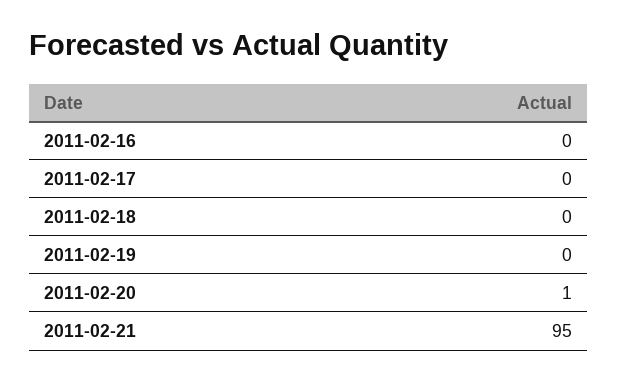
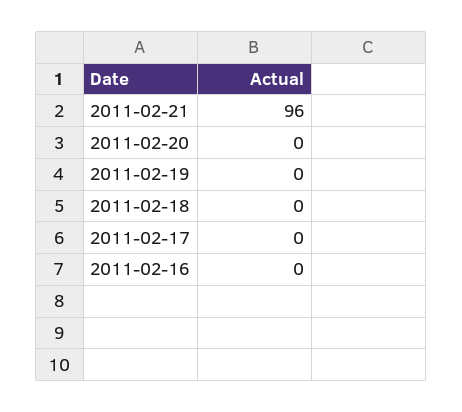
2011-02-20: 1 -> 0
2011-02-21: 95 -> 96

